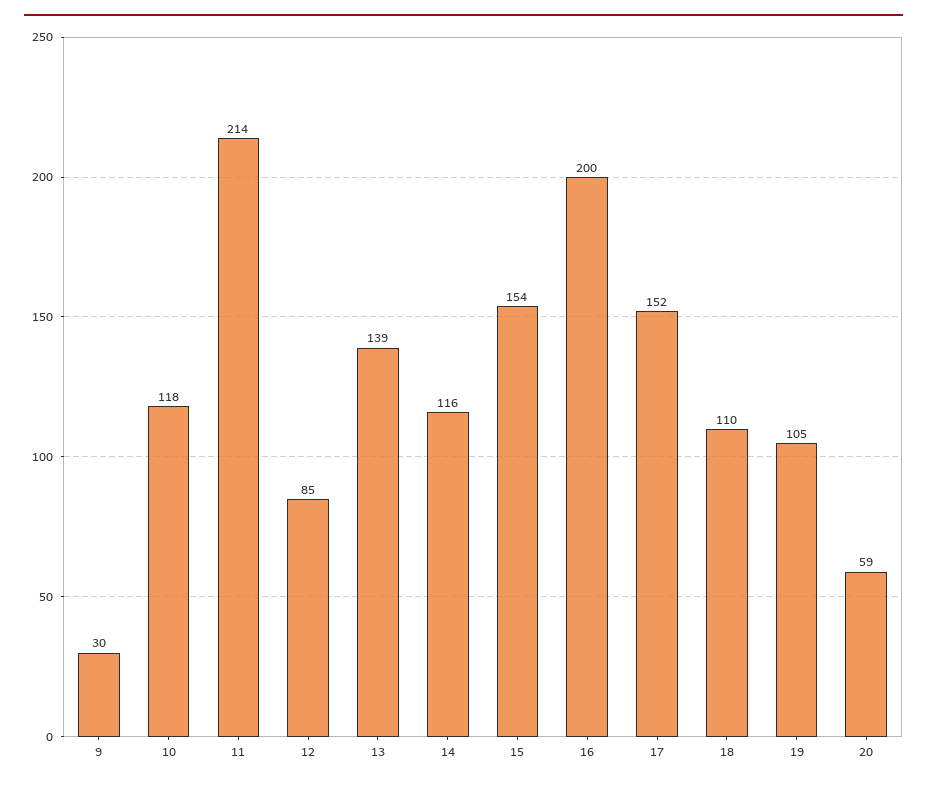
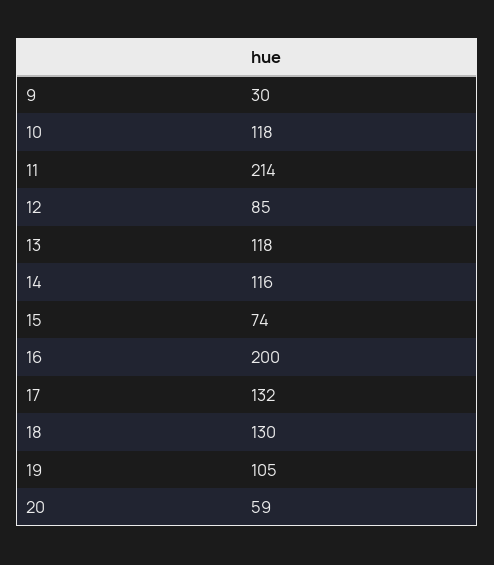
13: 139 -> 118
15: 154 -> 74
17: 152 -> 132
18: 110 -> 130

